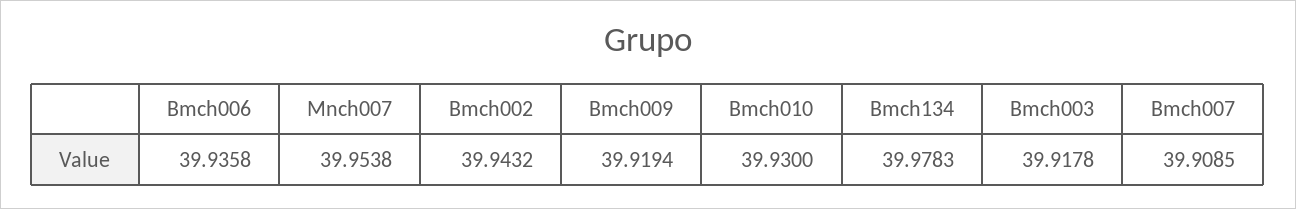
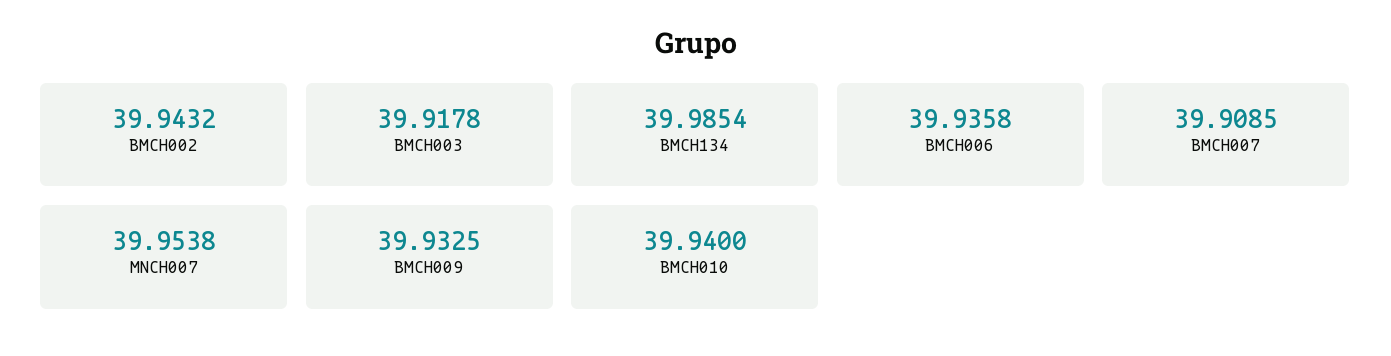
Bmch009: 39.9194 -> 39.9325
Bmch010: 39.93 -> 39.94
Bmch134: 39.9783 -> 39.9854

